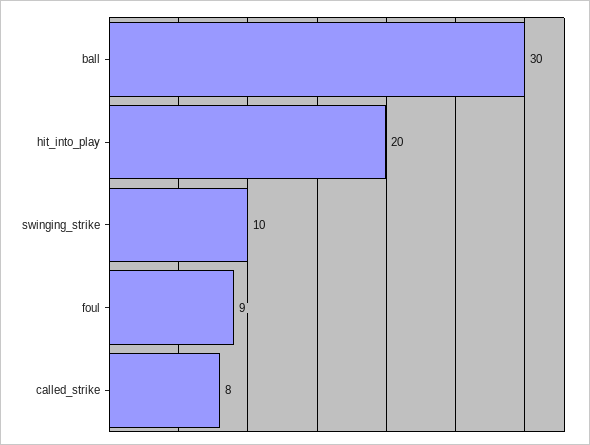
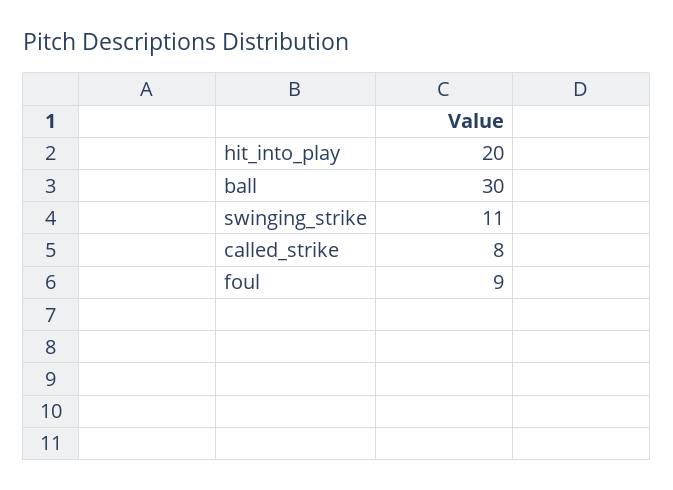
swinging_strike: 10 -> 11

